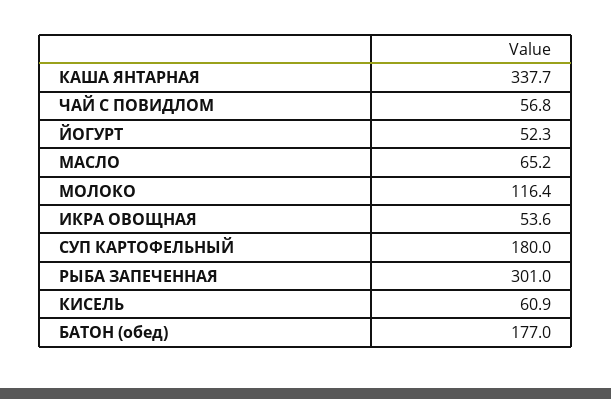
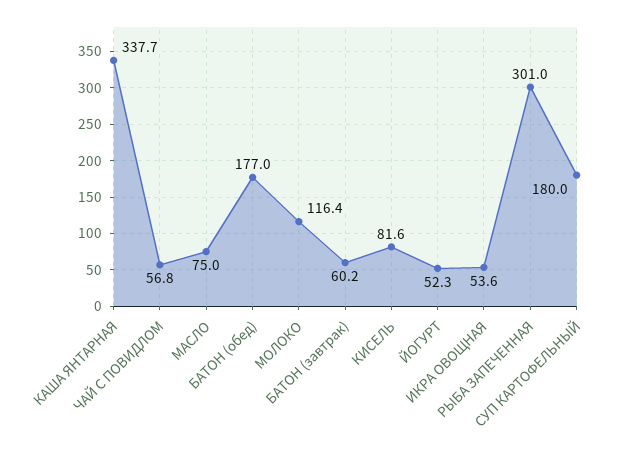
МАСЛО: 65.2 -> 75
КИСЕЛЬ: 60.9 -> 81.6
БАТОН (завтрак): none -> 60.2

